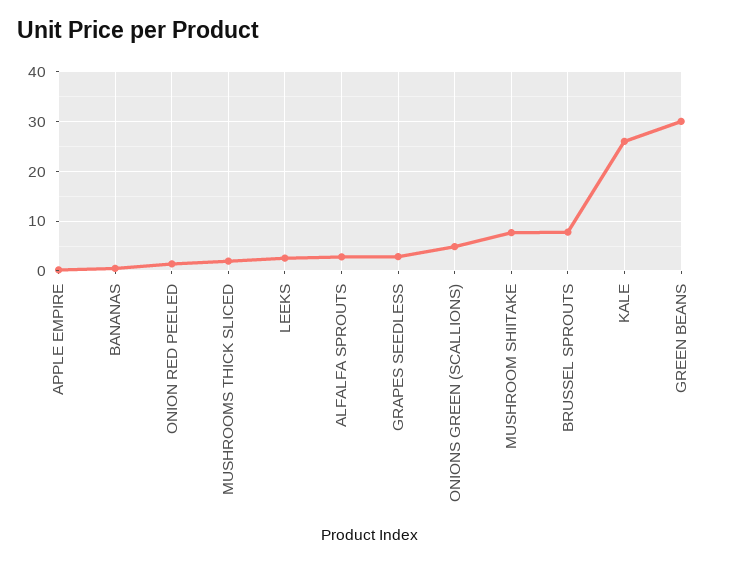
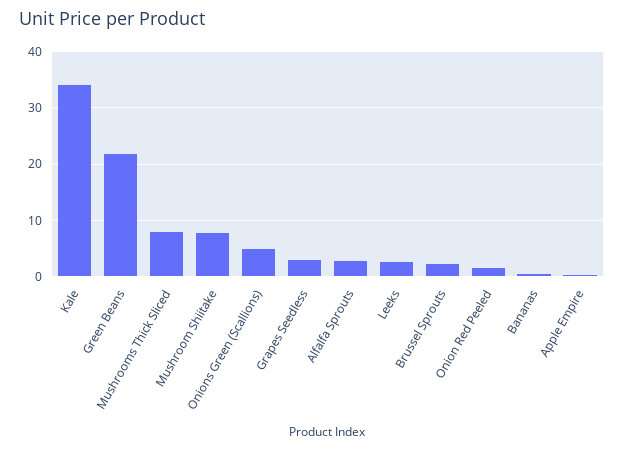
MUSHROOMS THICK SLICED: 2 -> 8
BRUSSEL SPROUTS: 8 -> 2
KALE: 26 -> 34
GREEN BEANS: 30 -> 22

